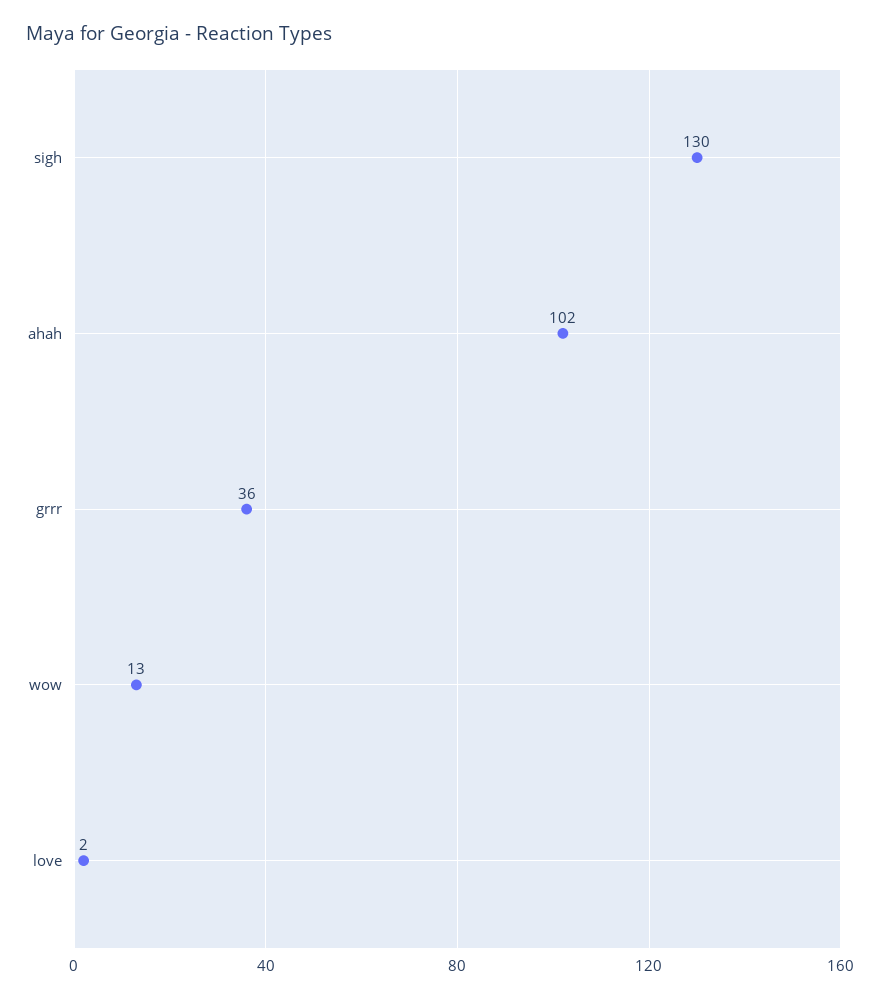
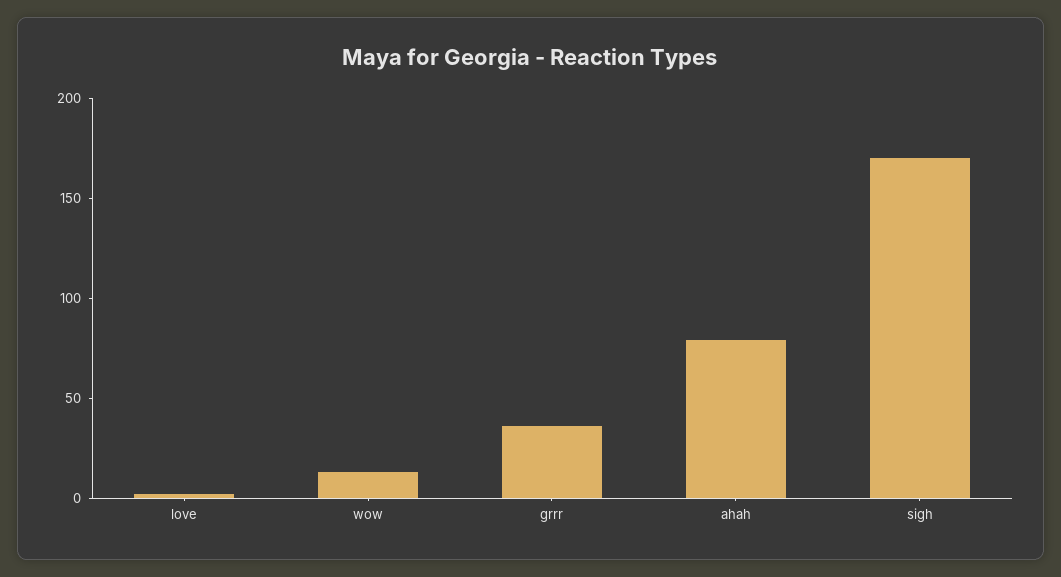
sigh: 130 -> 170
ahah: 102 -> 80

